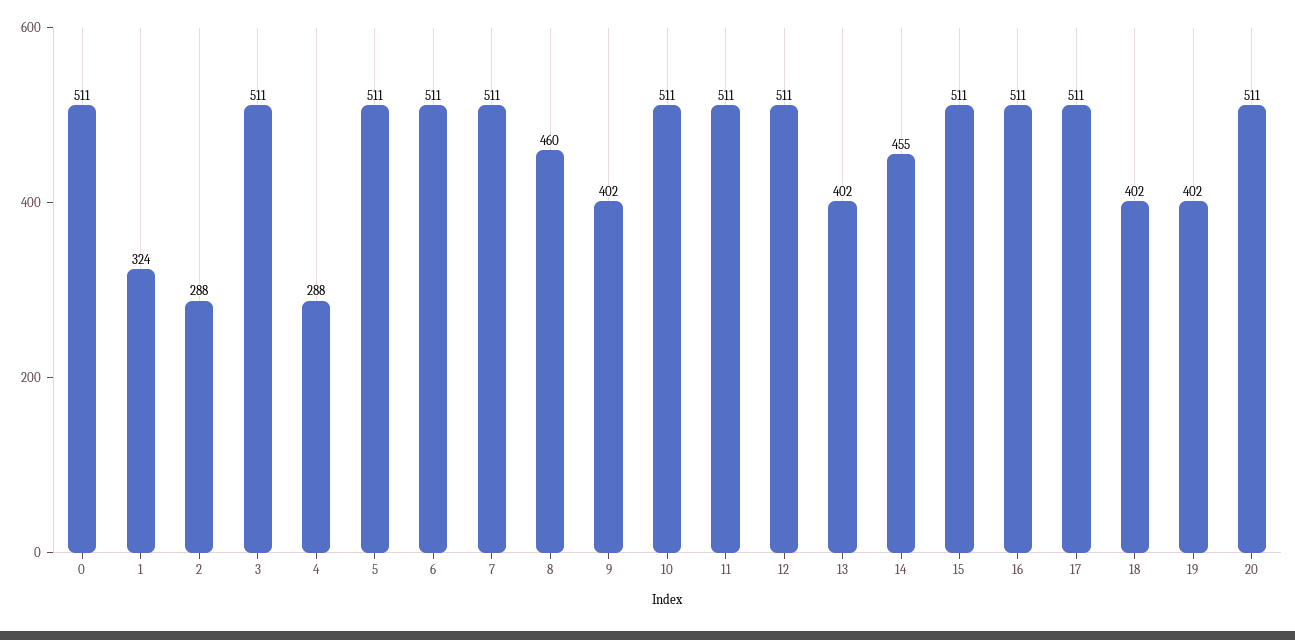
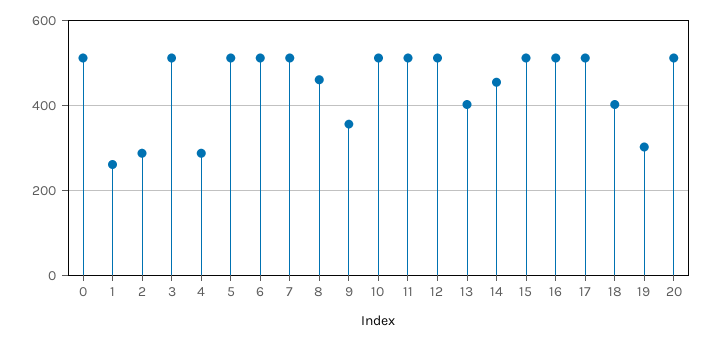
1: 324 -> 260
9: 402 -> 360
19: 402 -> 300

